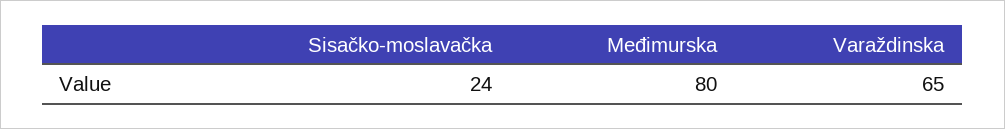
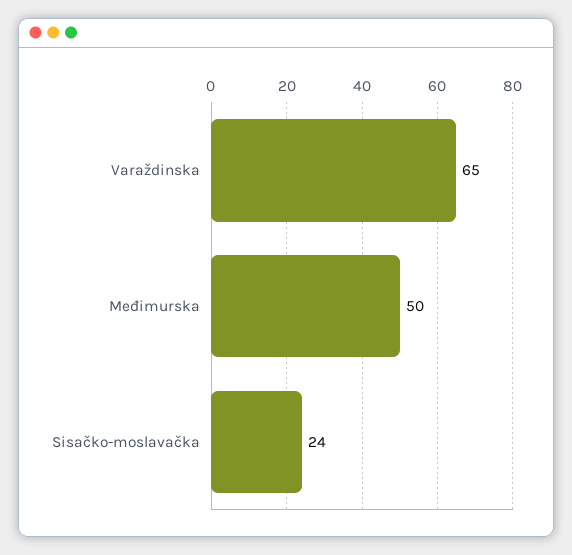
Međimurska: 80 -> 50

